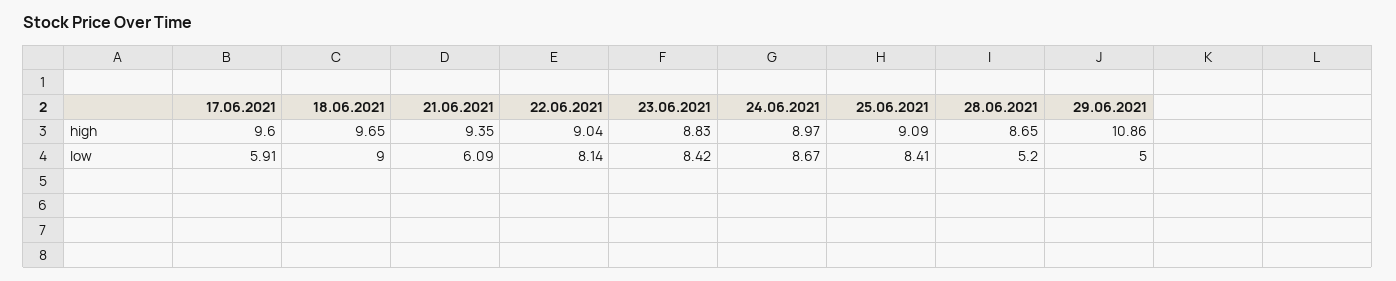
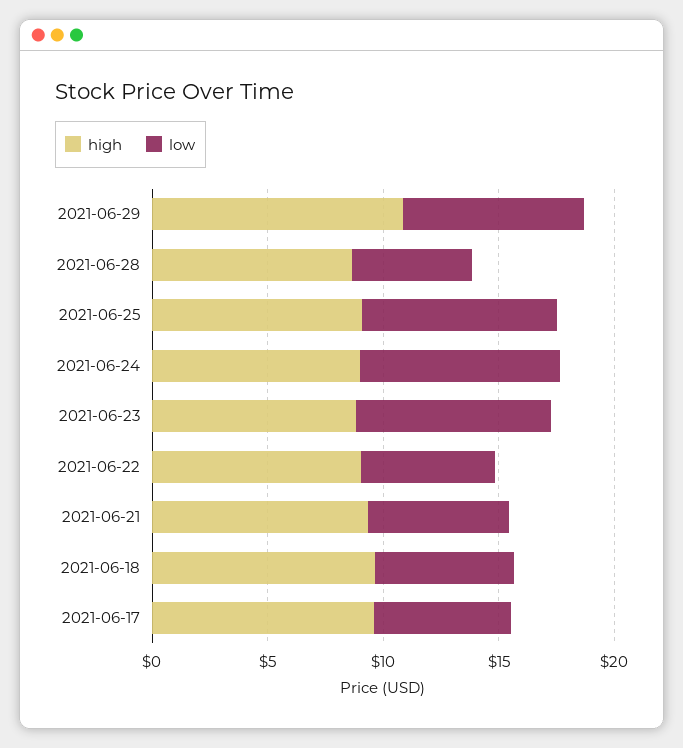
low, 18.06.2021: 9 -> 6
low, 22.06.2021: 8.14 -> 6
low, 29.06.2021: 5 -> 8

